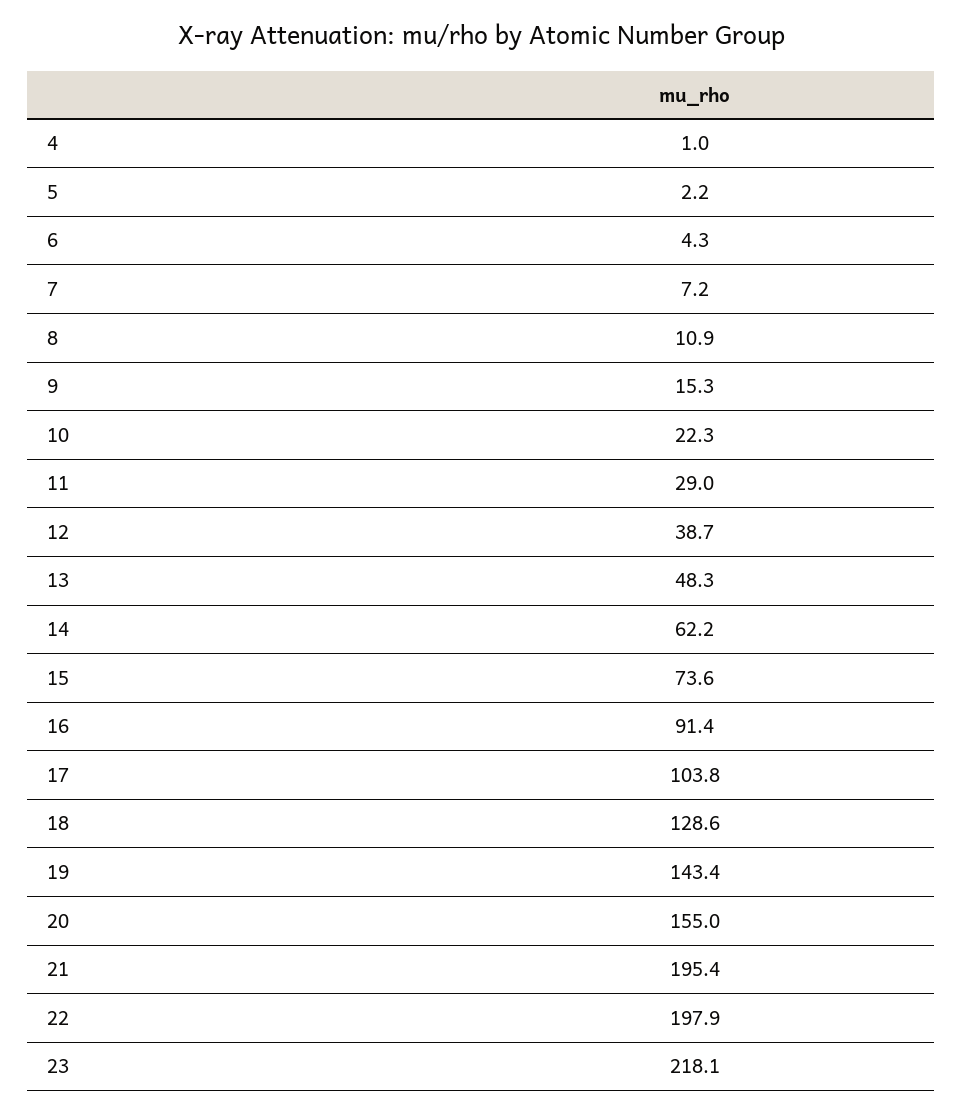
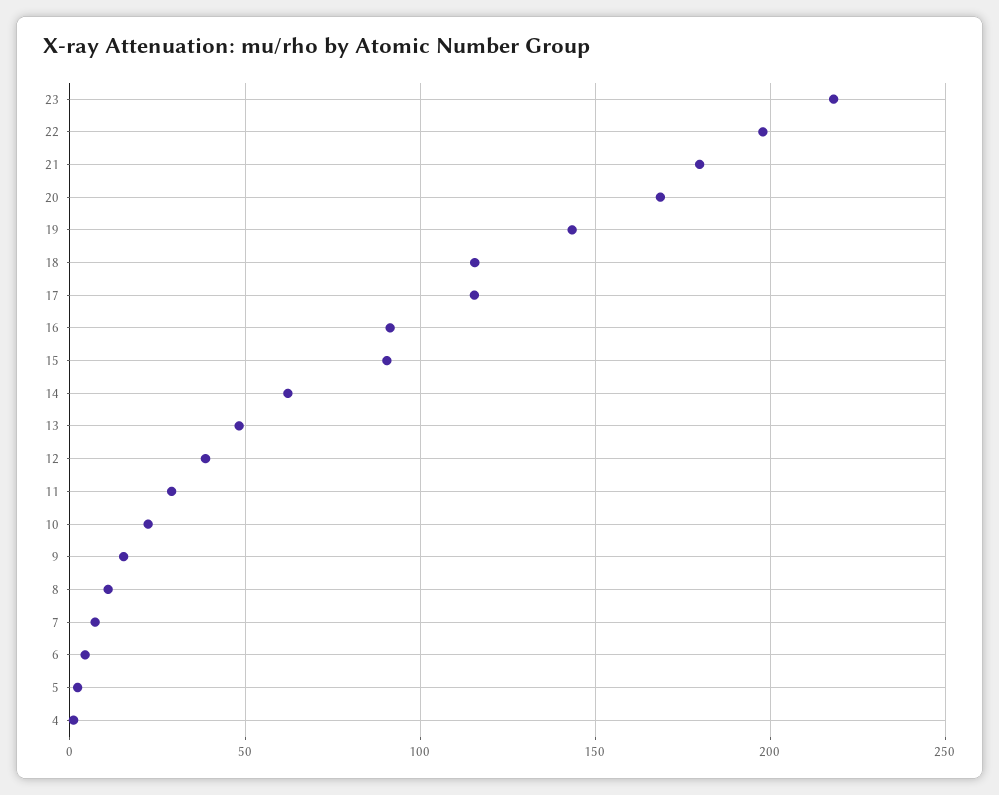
15: 73.6 -> 90
17: 103.8 -> 115
18: 128.6 -> 115
20: 155 -> 170
21: 195.4 -> 180

